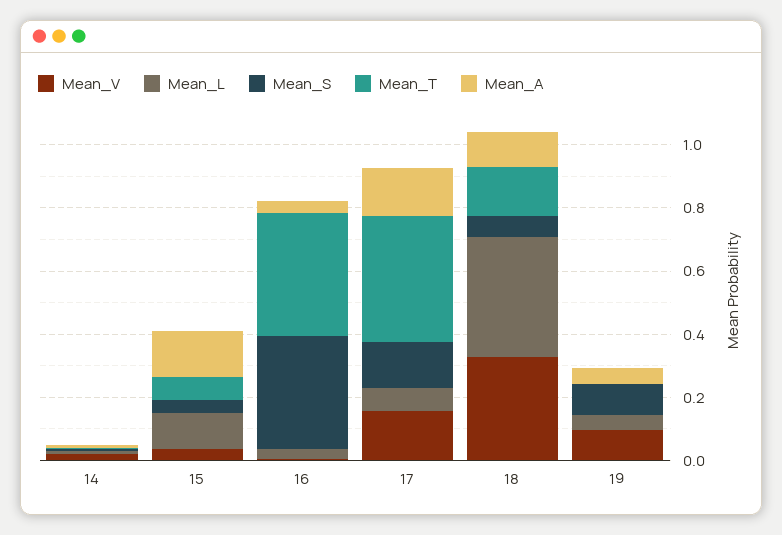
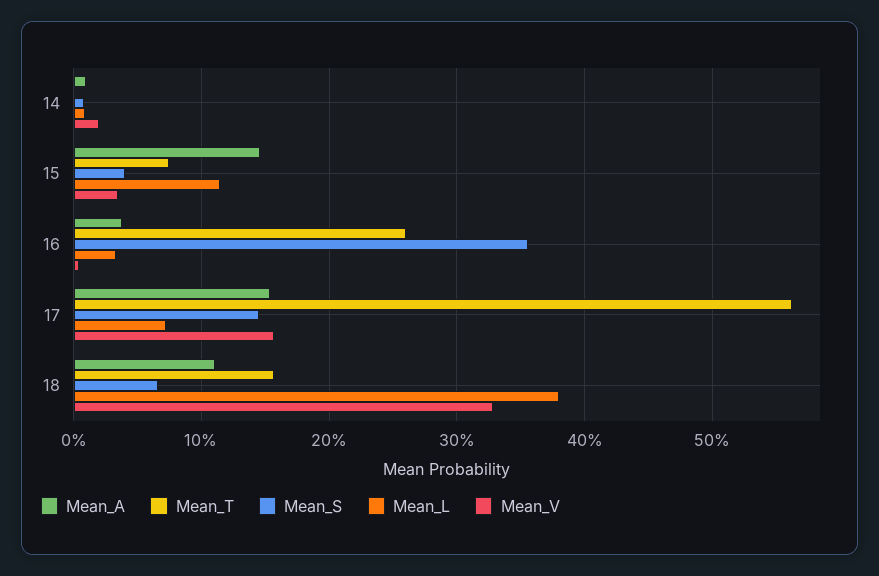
Mean_T, 16: 0.4 -> 0.26
Mean_T, 17: 0.4 -> 0.56
Mean_V, 19: 0.1 -> none
Mean_L, 19: 0.05 -> none
Mean_S, 19: 0.1 -> none
Mean_T, 19: 0 -> none
Mean_A, 19: 0.05 -> none

